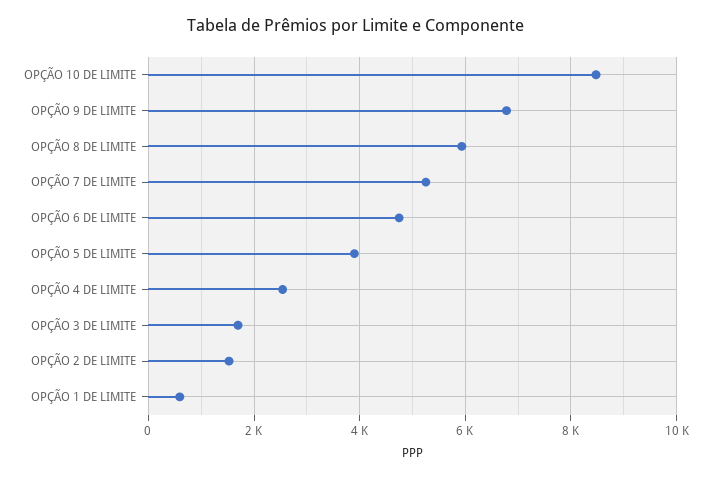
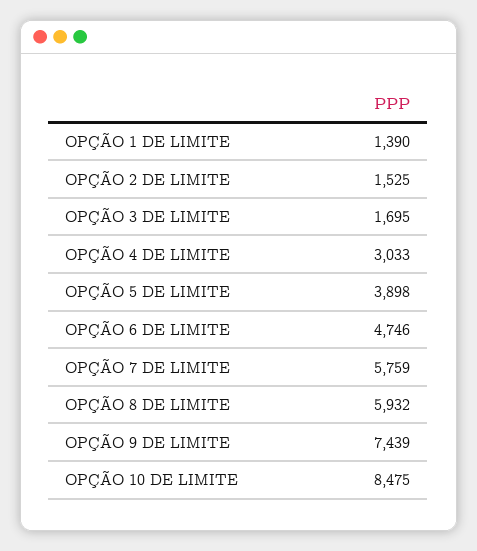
OPÇÃO 9 DE LIMITE: 6800 -> 7439
OPÇÃO 7 DE LIMITE: 5200 -> 5759
OPÇÃO 4 DE LIMITE: 2600 -> 3033
OPÇÃO 1 DE LIMITE: 600 -> 1390

